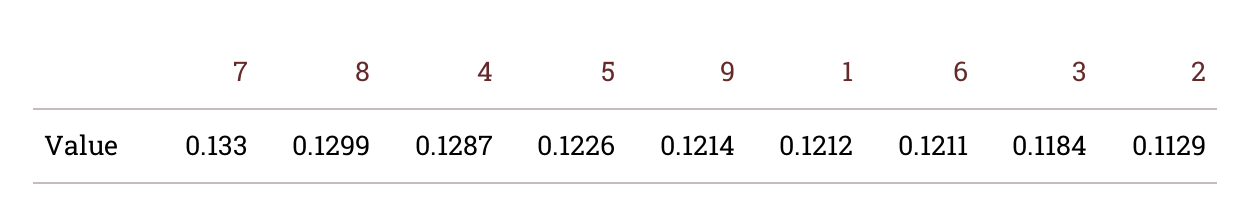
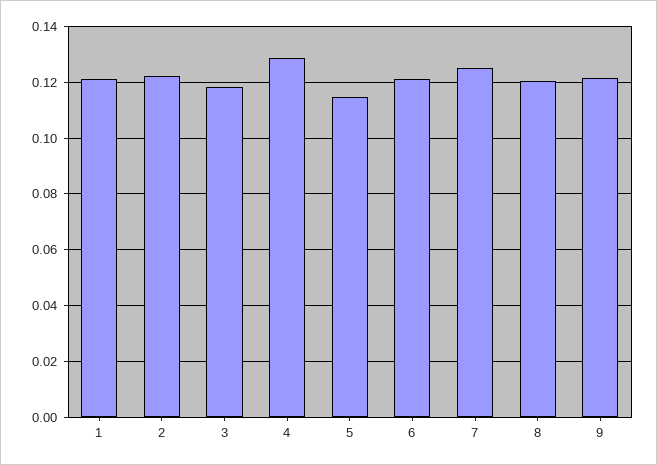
7: 0.133 -> 0.125
8: 0.1299 -> 0.12
5: 0.1226 -> 0.115
2: 0.1129 -> 0.1225

